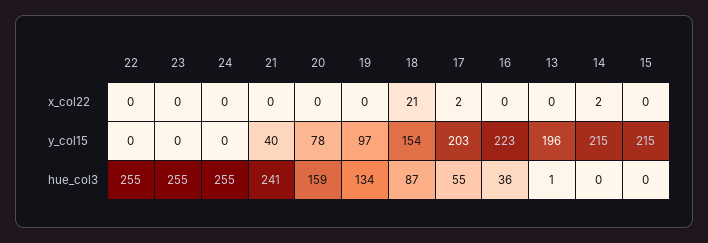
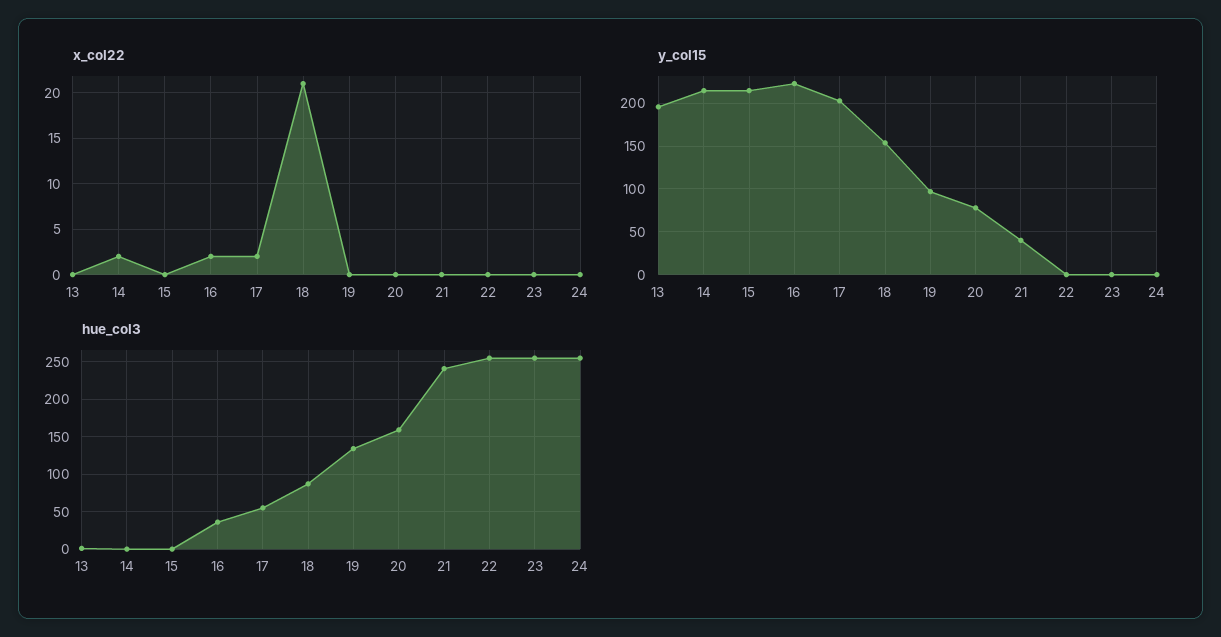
x_col22, 16: 0 -> 2

